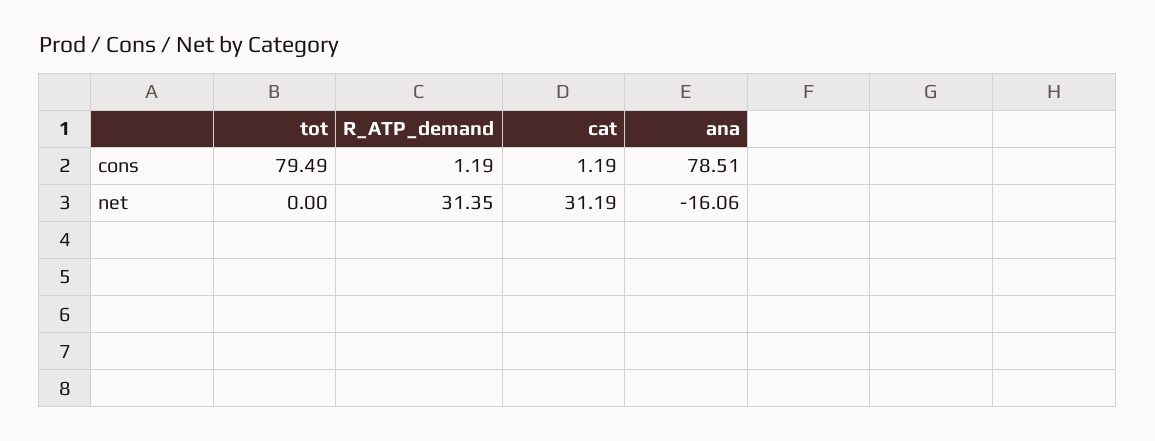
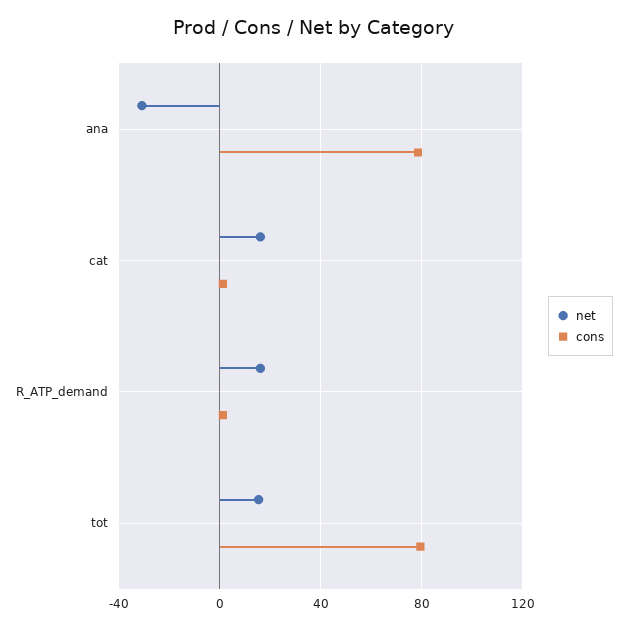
net, tot: 0 -> 15
net, R_ATP_demand: 31.35 -> 15
net, cat: 31.19 -> 15
net, ana: -16.06 -> -30

